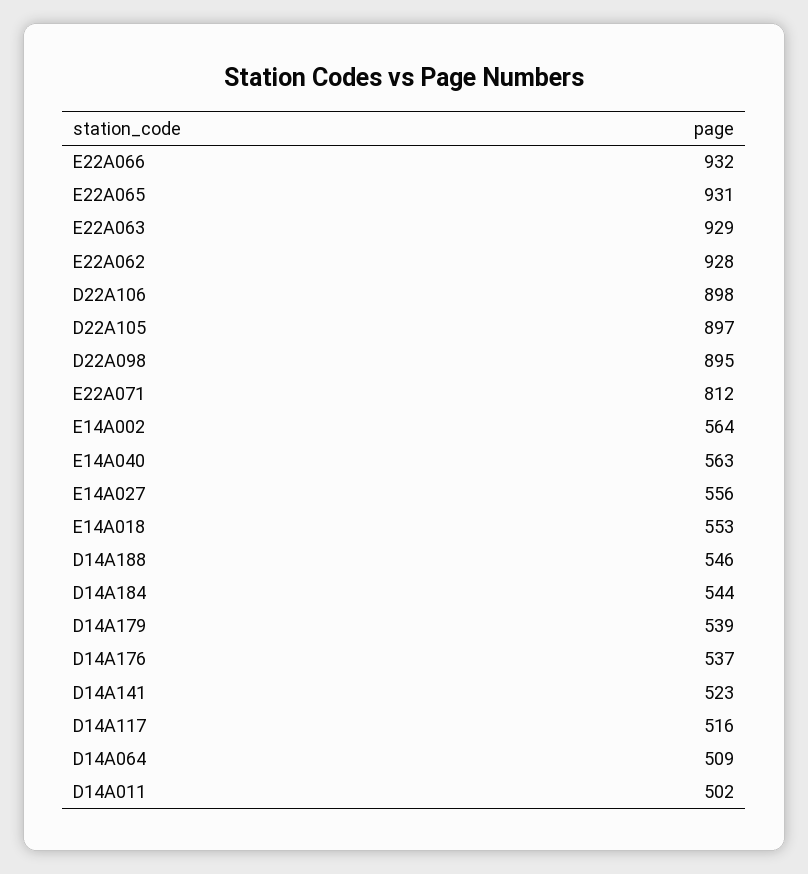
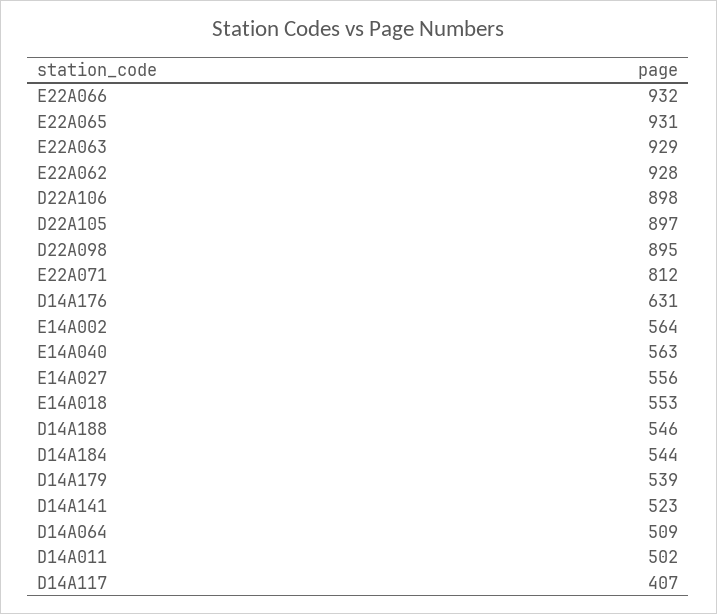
D14A176: 537 -> 631
D14A117: 516 -> 407

